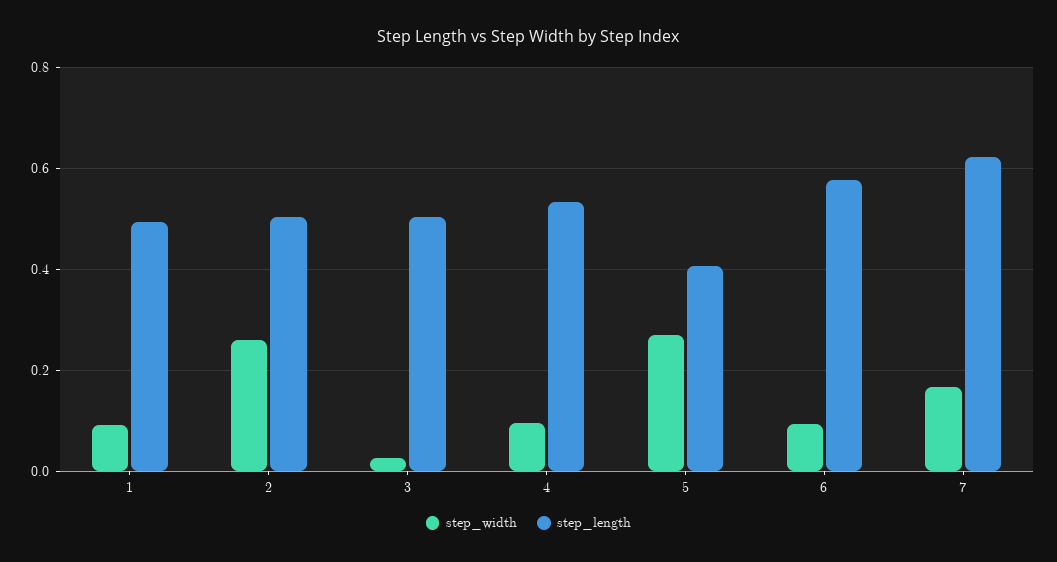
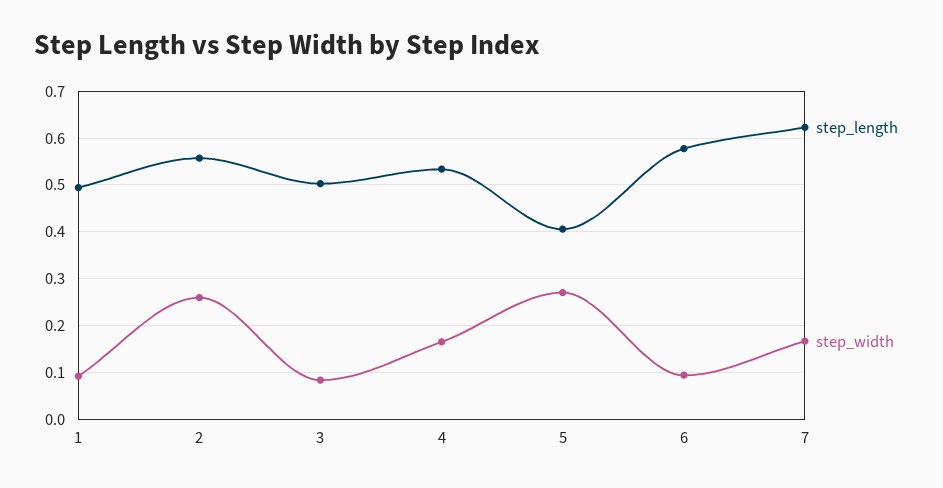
step_length, 2: 0.5 -> 0.56
step_width, 3: 0.02 -> 0.08
step_width, 4: 0.1 -> 0.16

